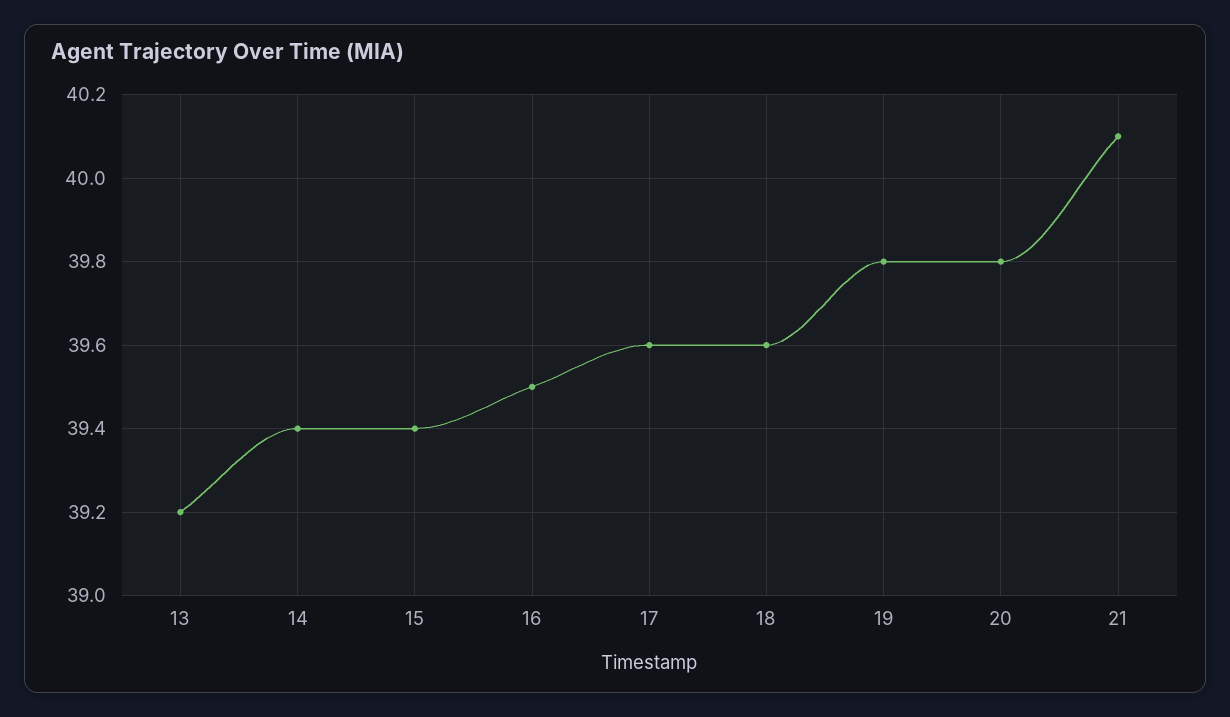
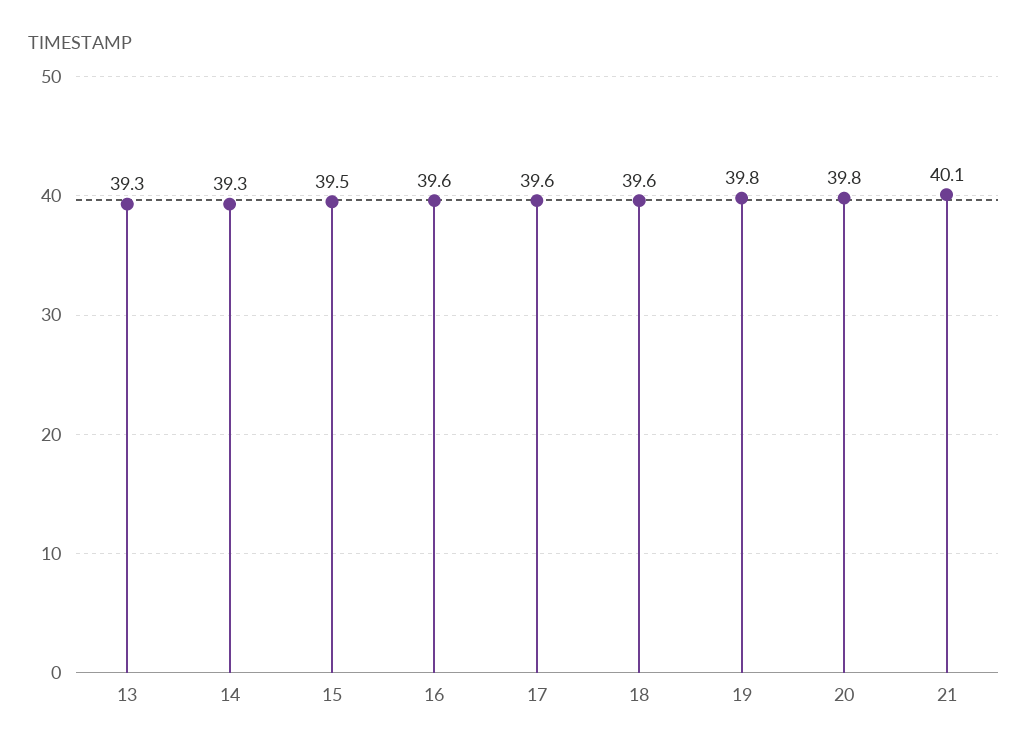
13: 39.2 -> 39.3
14: 39.4 -> 39.3
15: 39.4 -> 39.5
16: 39.5 -> 39.6

